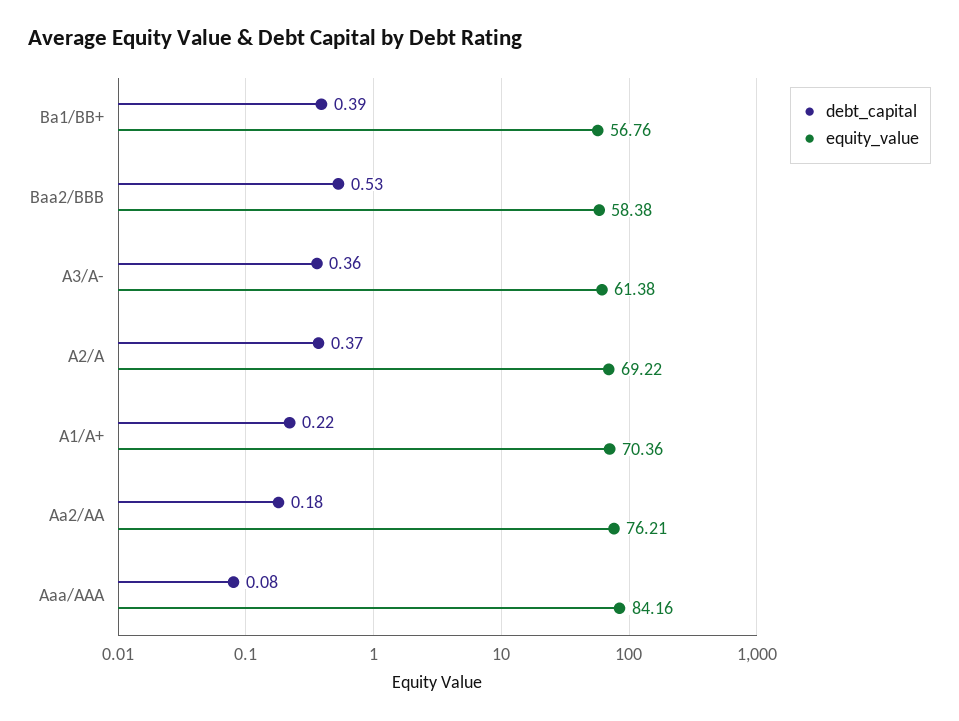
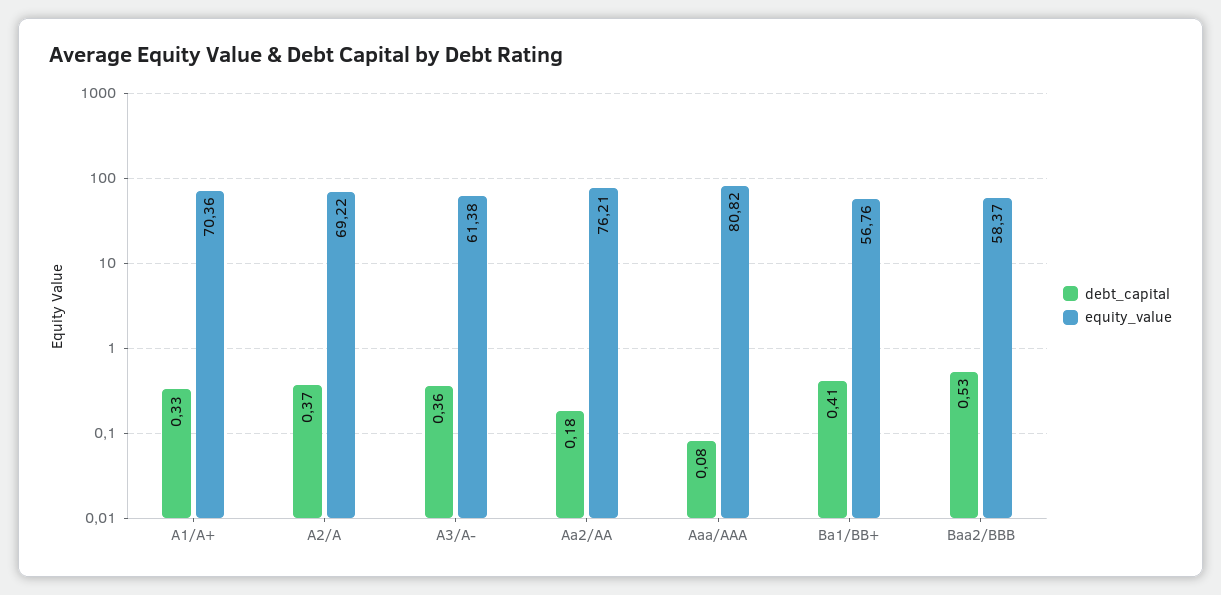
debt_capital, Ba1/BB+: 0.39 -> 0.41
equity_value, Baa2/BBB: 58.38 -> 58.37
debt_capital, A1/A+: 0.22 -> 0.33
equity_value, Aaa/AAA: 84.16 -> 80.82

